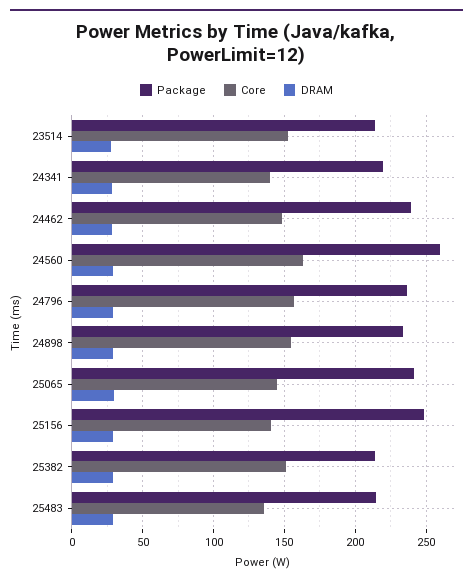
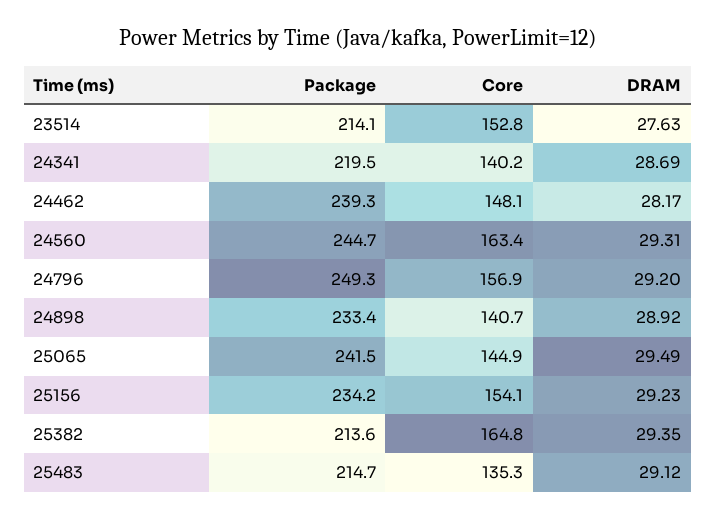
Package, 24560: 260 -> 244.7
Package, 24796: 235 -> 249.3
Core, 24898: 155 -> 140.7
Package, 25156: 250 -> 234.2
Core, 25156: 140 -> 154.1
Core, 25382: 150 -> 164.8

